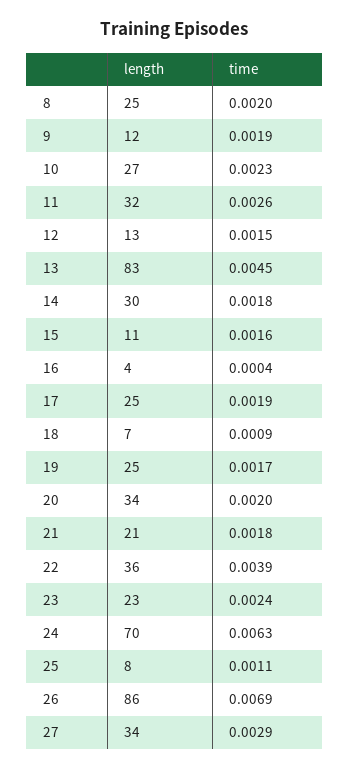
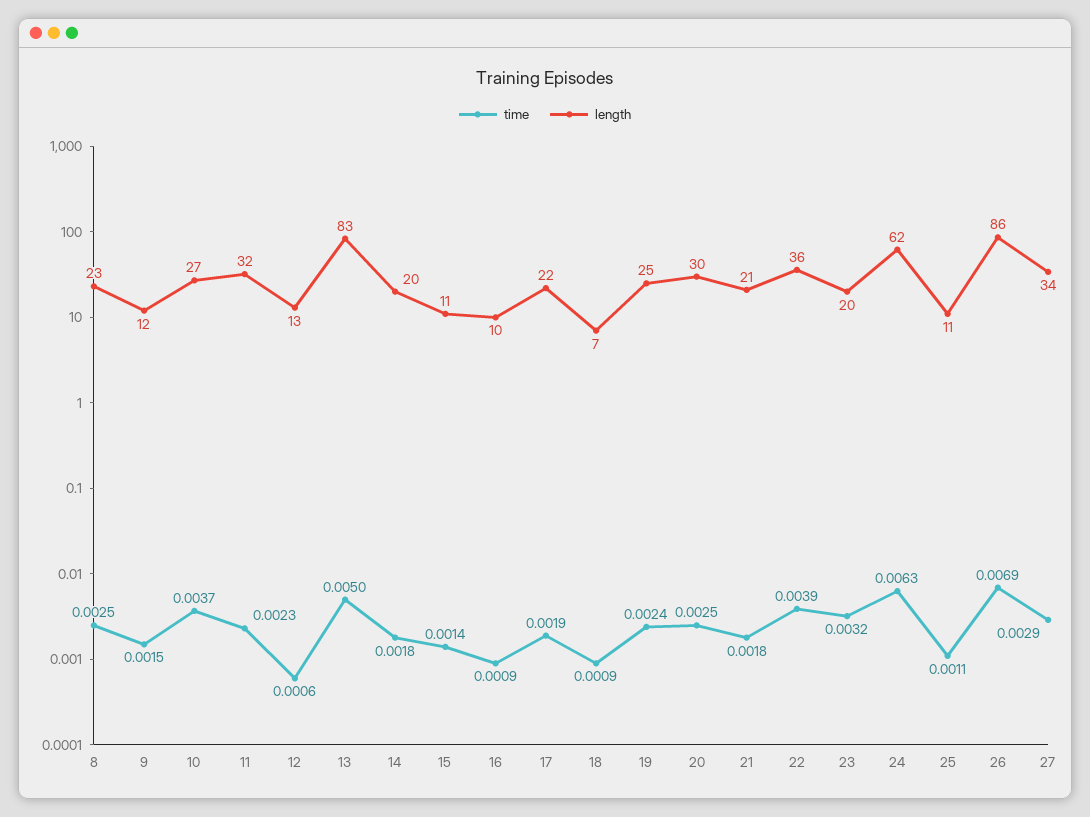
length, 8: 25 -> 23
time, 8: 0.002 -> 0.0025
time, 9: 0.0019 -> 0.0015
time, 10: 0.0023 -> 0.0037
time, 11: 0.0026 -> 0.0023
time, 12: 0.0015 -> 0.0006
time, 13: 0.0045 -> 0.005
length, 14: 30 -> 20
time, 15: 0.0016 -> 0.0014
length, 16: 4 -> 10
time, 16: 0.0004 -> 0.0009
length, 17: 25 -> 22
time, 19: 0.0017 -> 0.0024
length, 20: 34 -> 30
time, 20: 0.002 -> 0.0025
length, 23: 23 -> 20
time, 23: 0.0024 -> 0.0032
length, 24: 70 -> 62
length, 25: 8 -> 11

